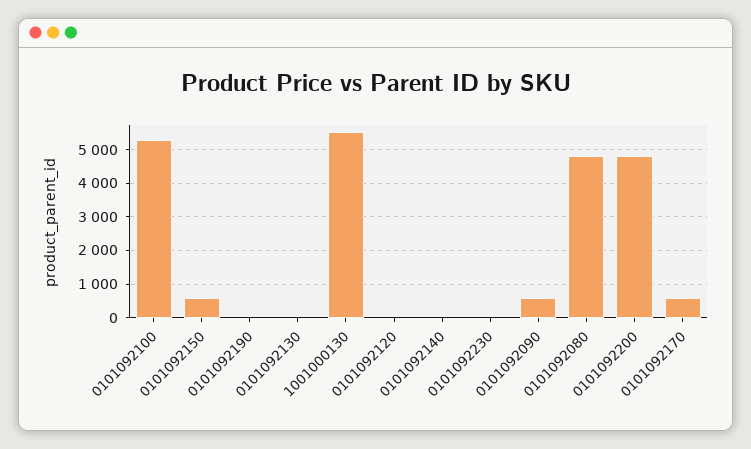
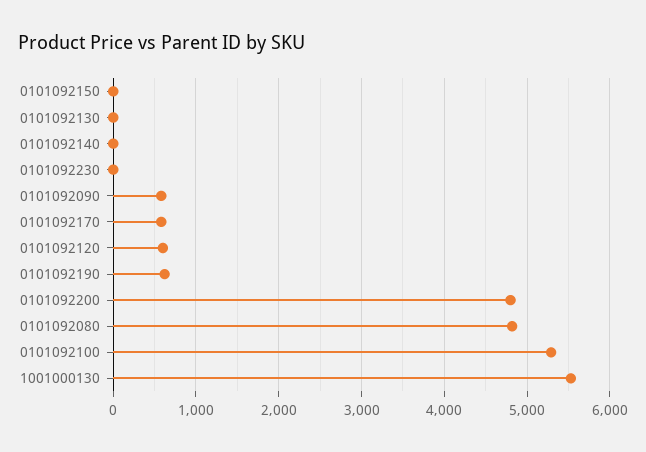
0101092150: 600 -> 0
0101092190: 0 -> 600
0101092120: 0 -> 600

